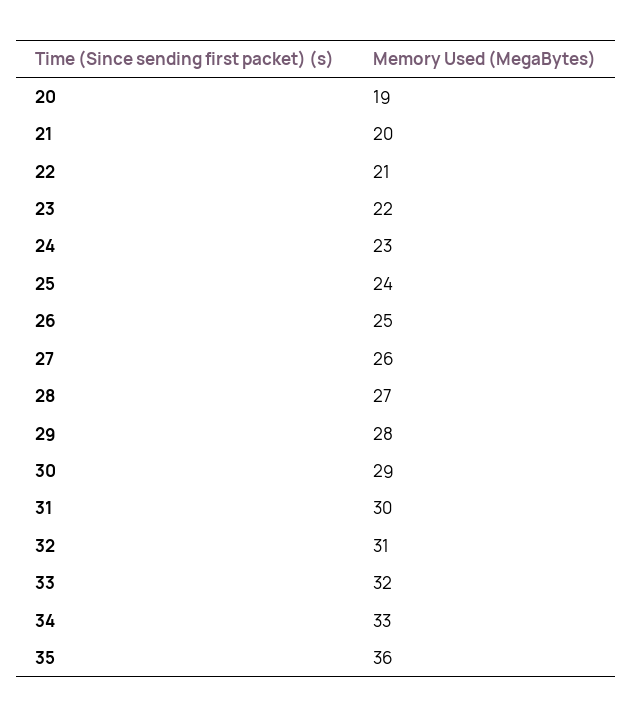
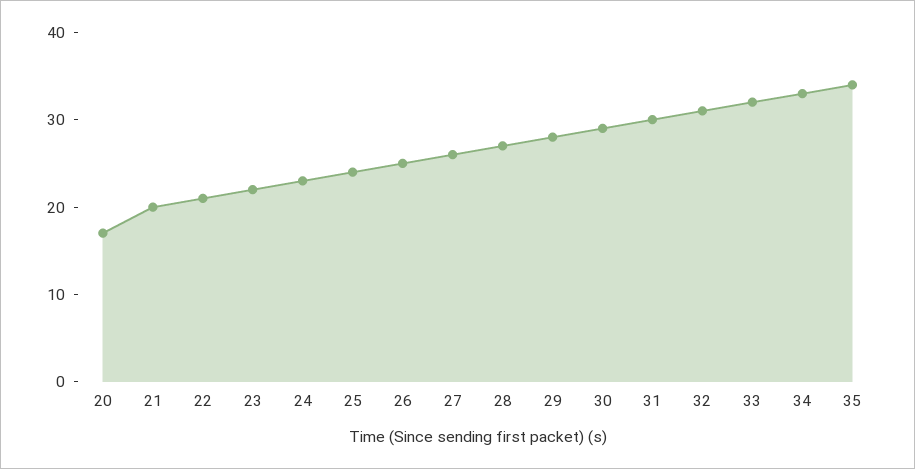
20: 19 -> 17
35: 36 -> 34

